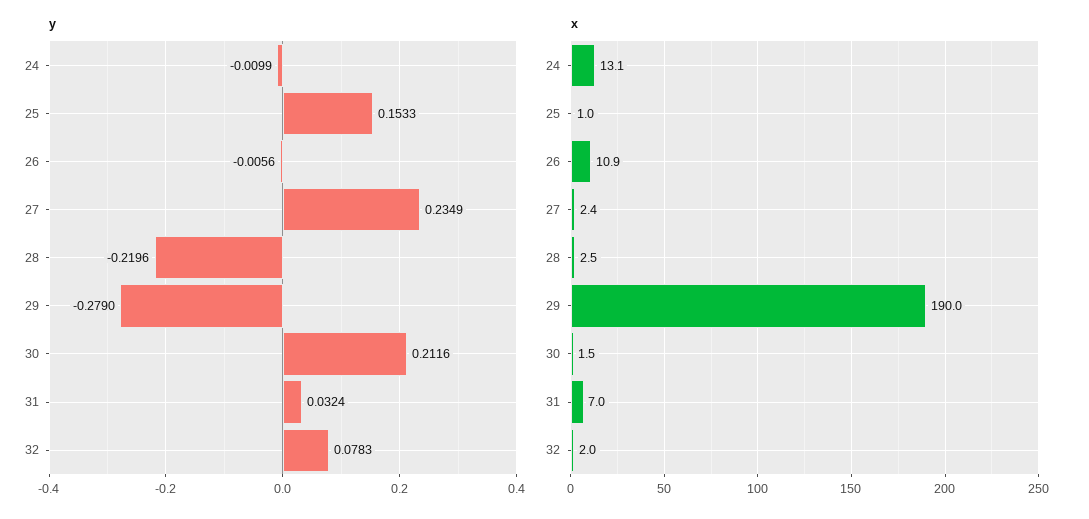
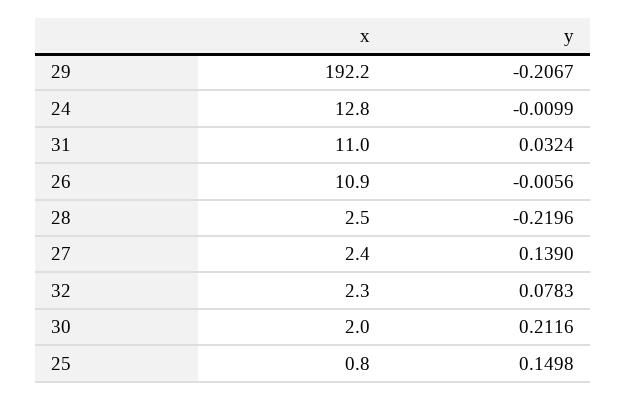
y, 25: 0.1533 -> 0.1498
y, 27: 0.2349 -> 0.139
y, 29: -0.279 -> -0.2067
x, 24: 13.1 -> 12.8
x, 25: 1 -> 0.8
x, 29: 190 -> 192.2
x, 30: 1.5 -> 2
x, 31: 7 -> 11
x, 32: 2 -> 2.3

